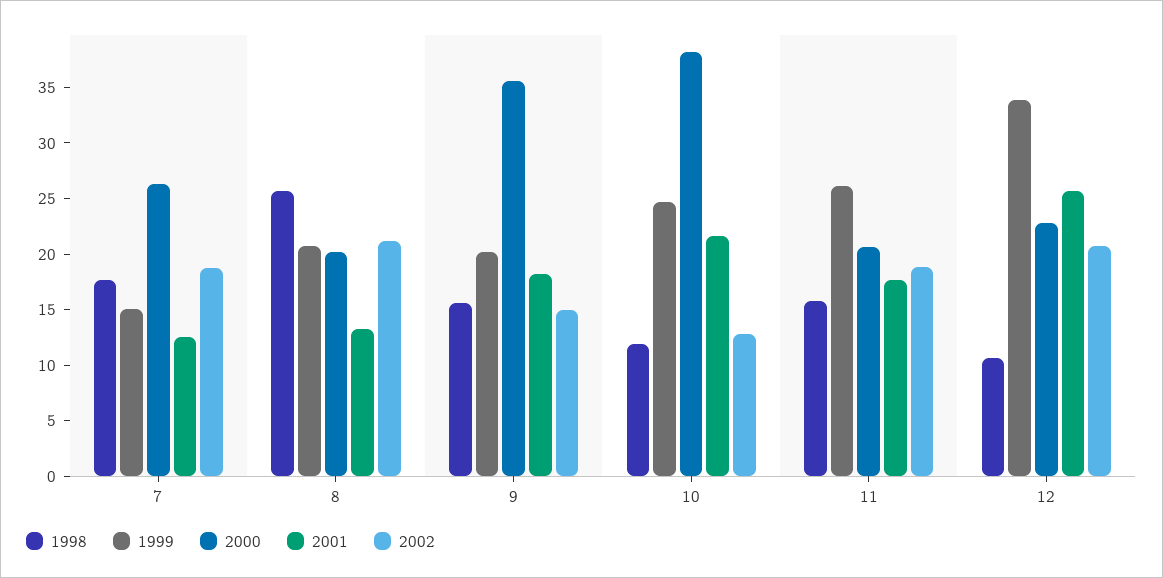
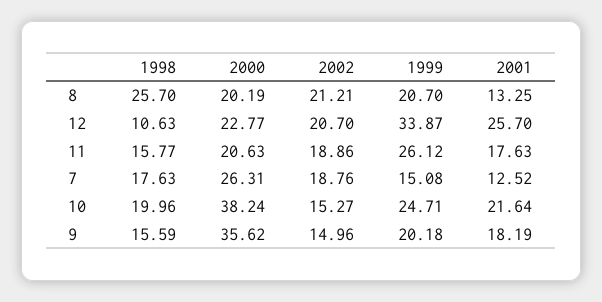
1998, 10: 12 -> 19.96
2002, 10: 13 -> 15.27

